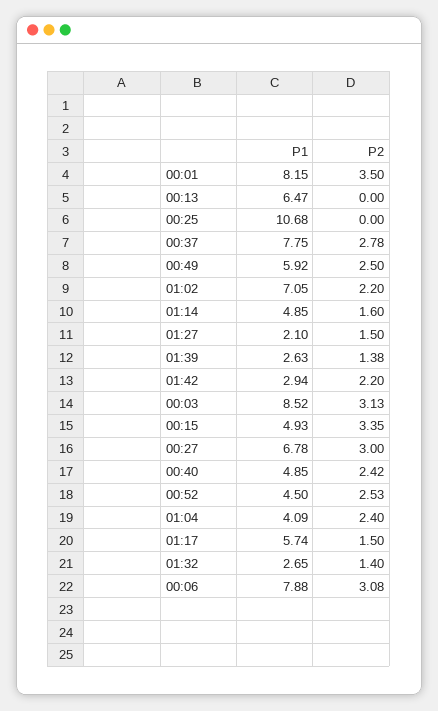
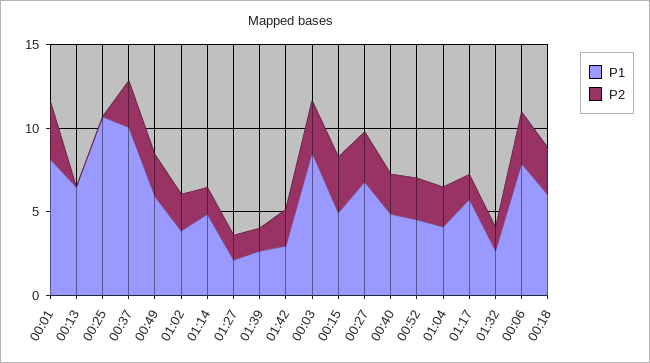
P1, 00:37: 7.75 -> 10
P1, 01:02: 7.05 -> 4
P1, 00:18: none -> 6
P2, 00:18: none -> 3

